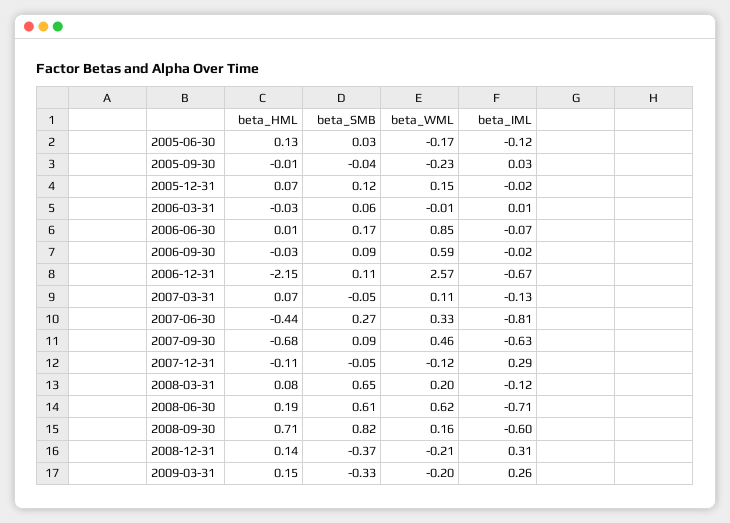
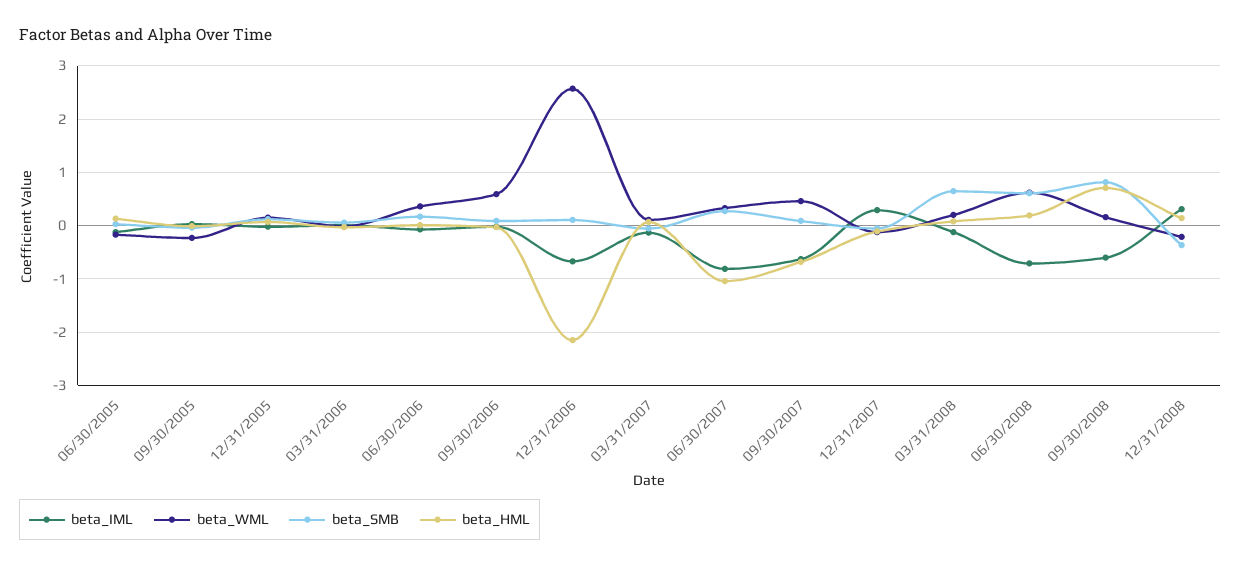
beta_WML, 2006-06-30: 0.85 -> 0.4
beta_HML, 2007-06-30: -0.44 -> -1
beta_HML, 2009-03-31: 0.15 -> none
beta_SMB, 2009-03-31: -0.33 -> none
beta_WML, 2009-03-31: -0.2 -> none
beta_IML, 2009-03-31: 0.26 -> none

